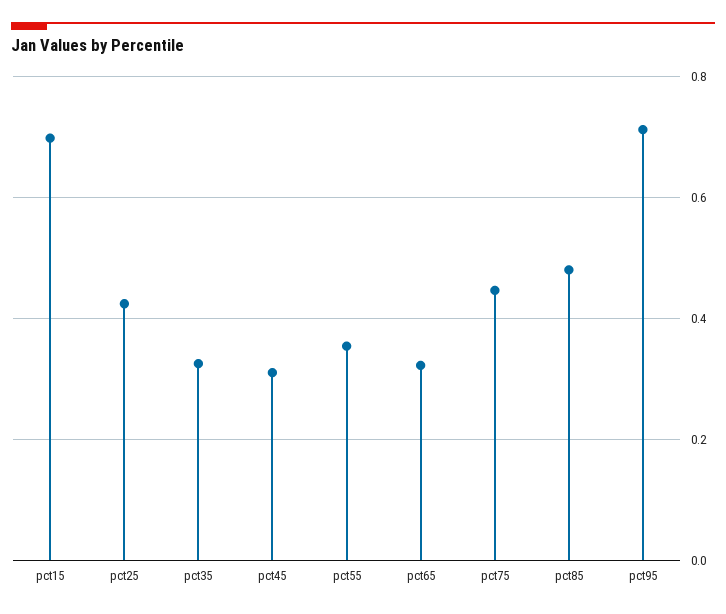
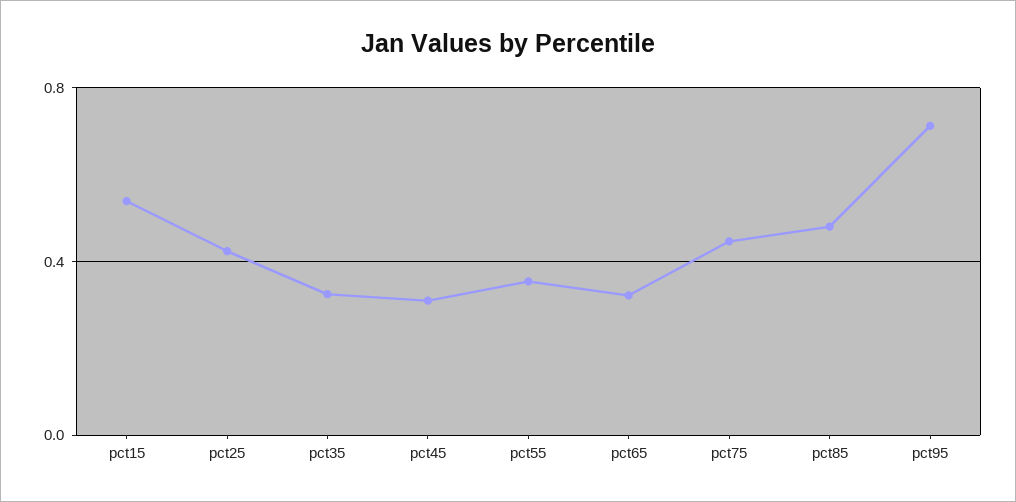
pct15: 0.7 -> 0.55

